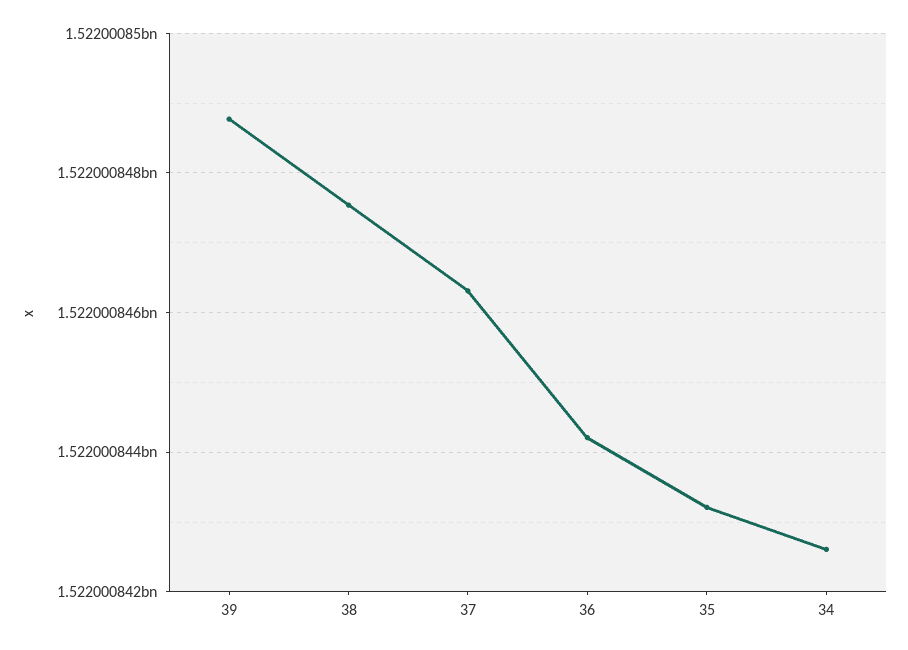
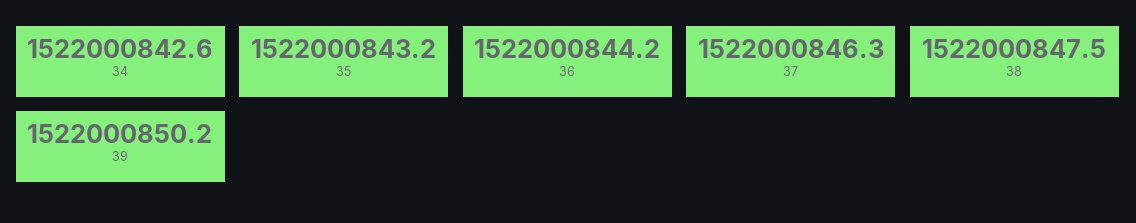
39: 1522000848.8 -> 1522000850.2

